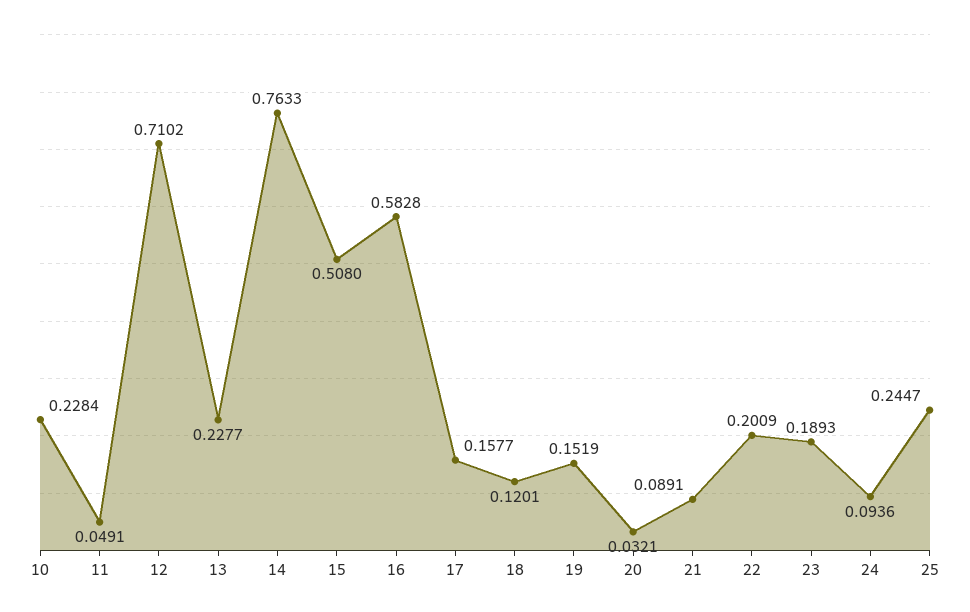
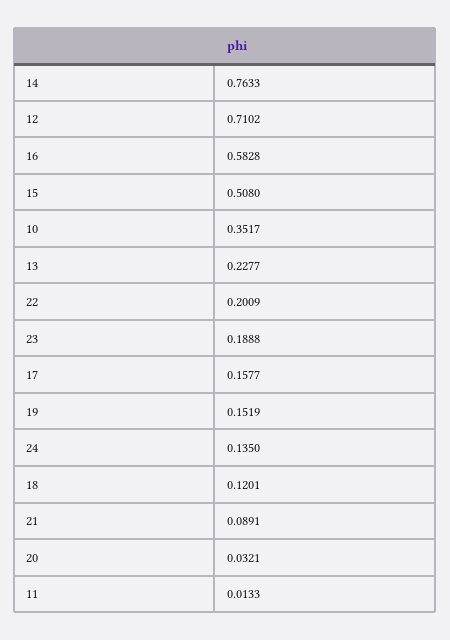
10: 0.2284 -> 0.3517
11: 0.0491 -> 0.0133
23: 0.1893 -> 0.1888
24: 0.0936 -> 0.135
25: 0.2447 -> none

